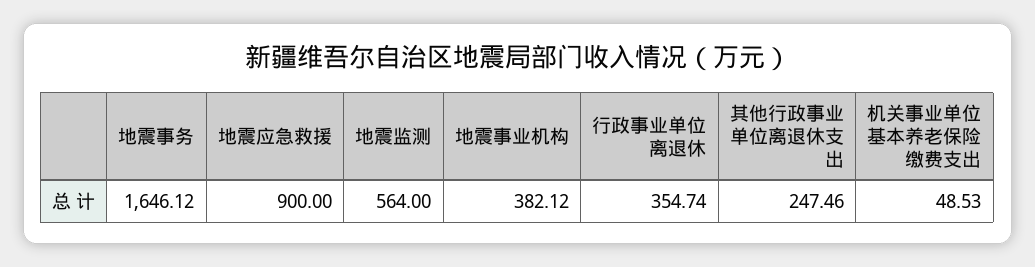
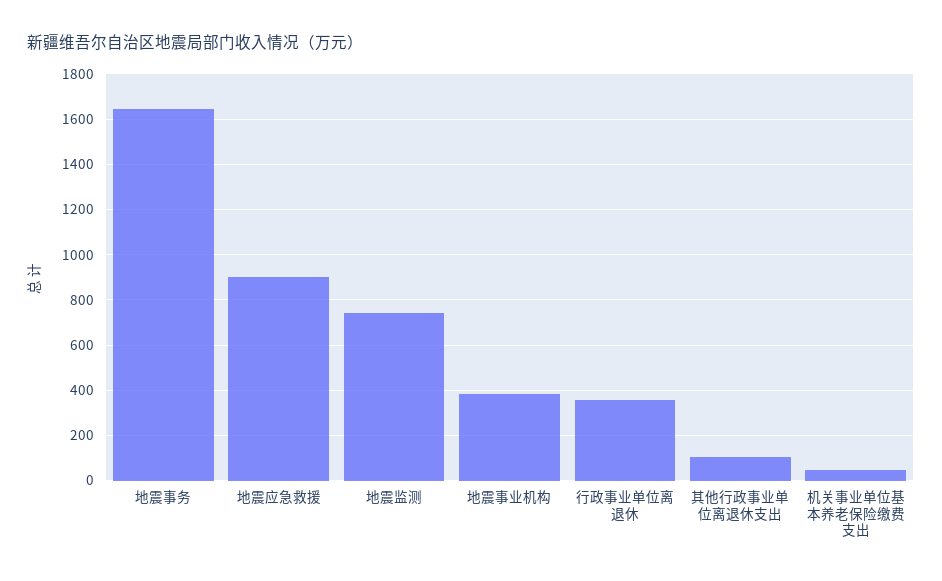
地震监测: 564 -> 750
其他行政事业单位离退休支出: 247.46 -> 100

